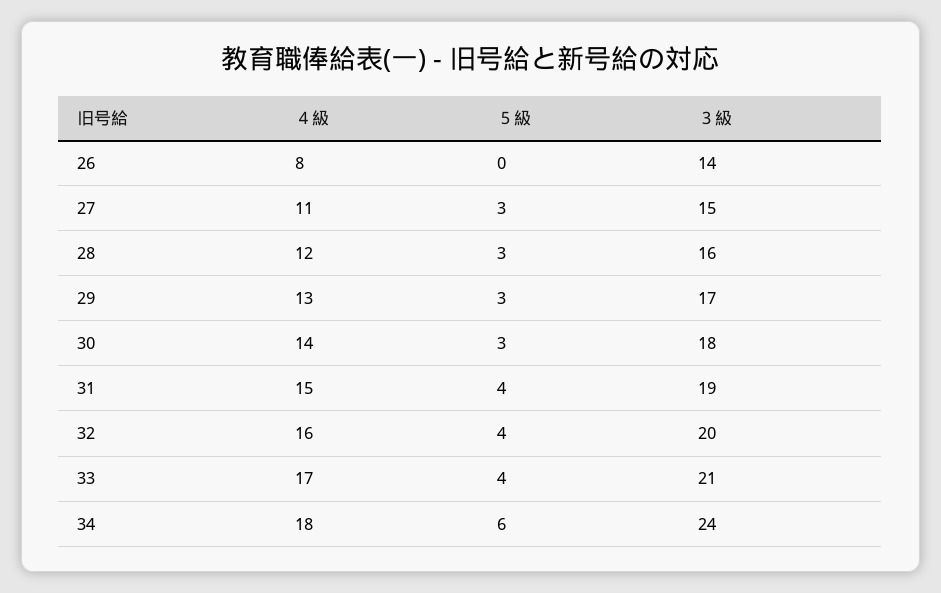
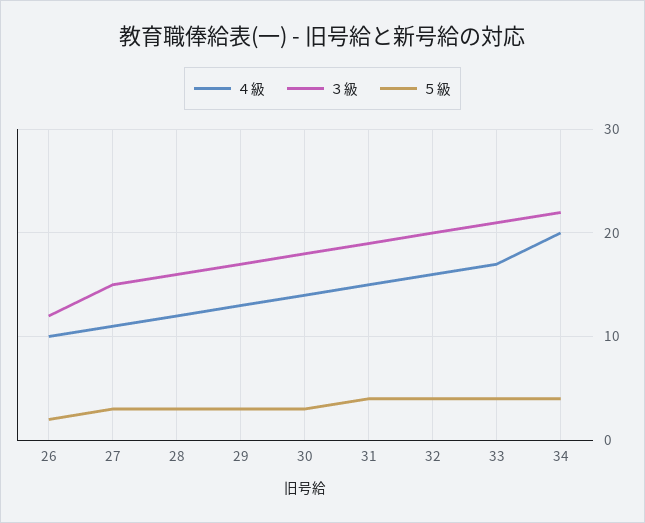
４級, 26: 8 -> 10
５級, 26: 0 -> 2
３級, 26: 14 -> 12
４級, 34: 18 -> 20
５級, 34: 6 -> 4
３級, 34: 24 -> 22

